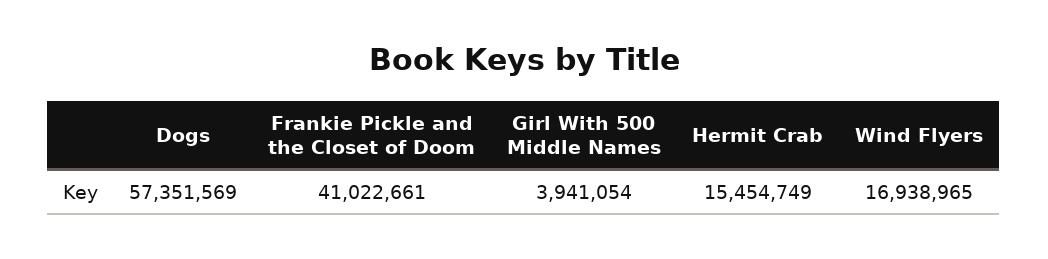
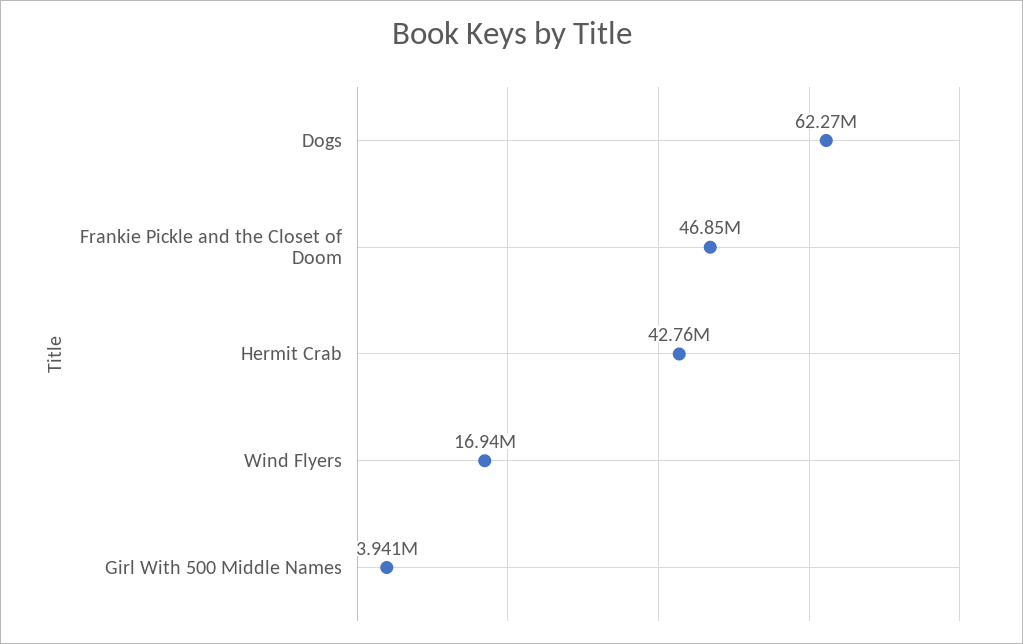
Dogs: 57351569 -> 62270000
Frankie Pickle and the Closet of Doom: 41022661 -> 46850000
Hermit Crab: 15454749 -> 42760000

